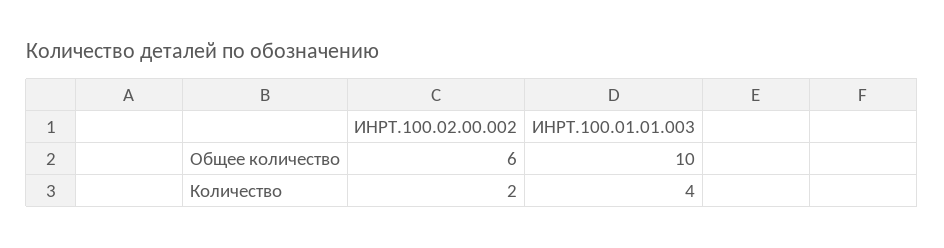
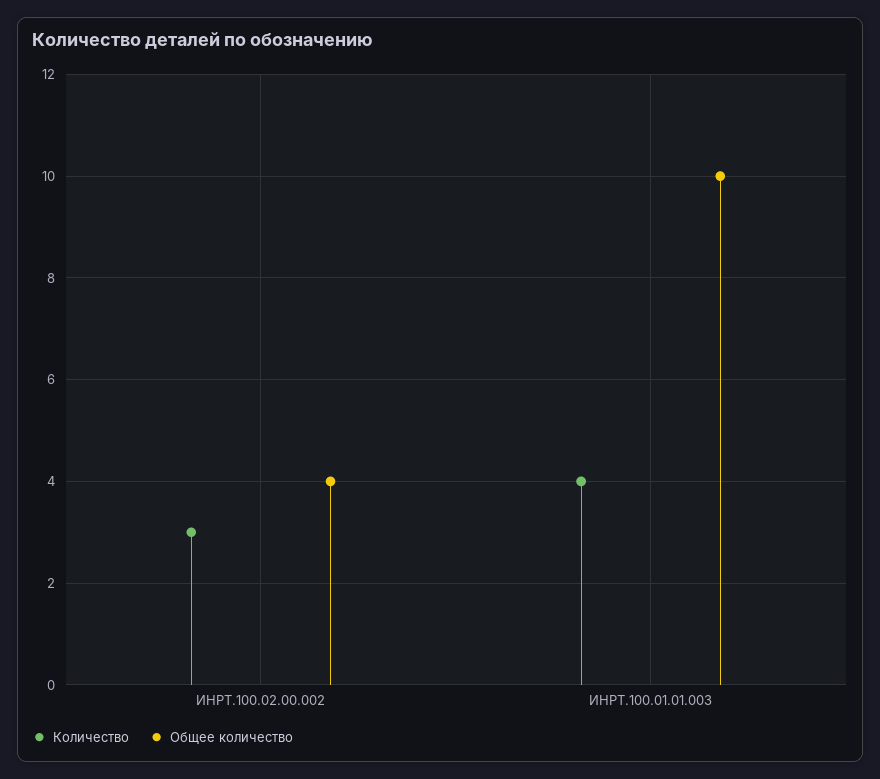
Общее количество, ИНРТ.100.02.00.002: 6 -> 4
Количество, ИНРТ.100.02.00.002: 2 -> 3

